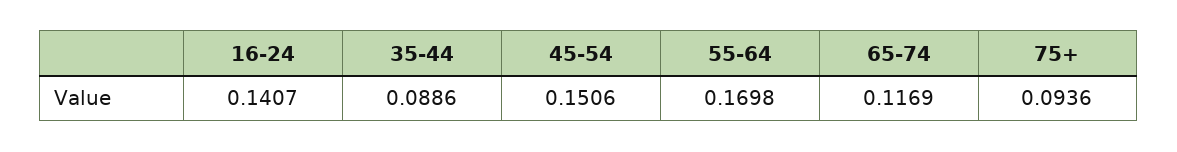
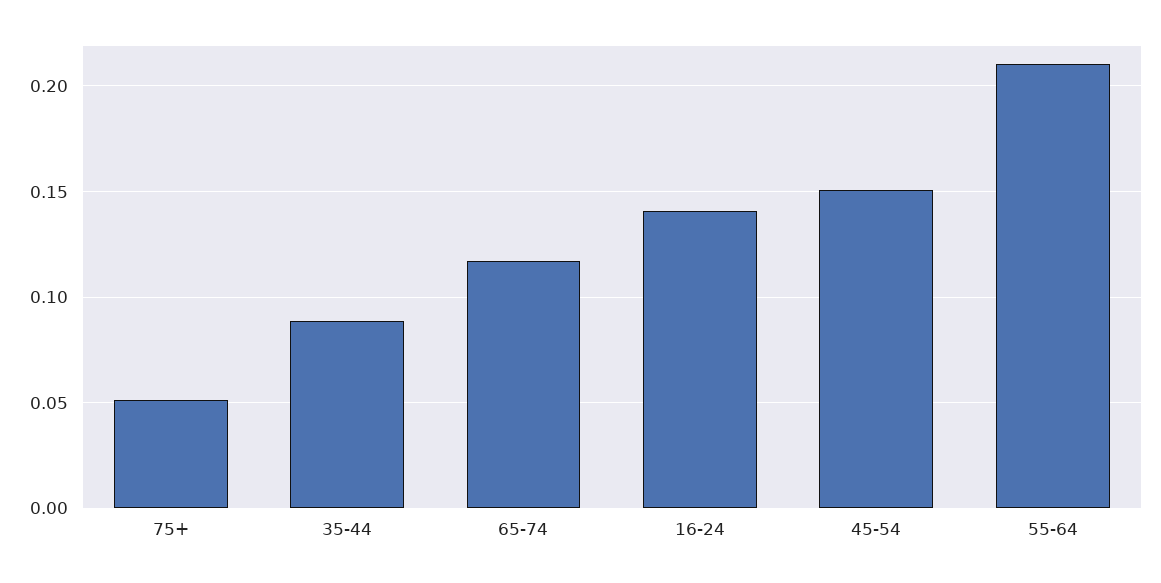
55-64: 0.1698 -> 0.21
75+: 0.0936 -> 0.05

